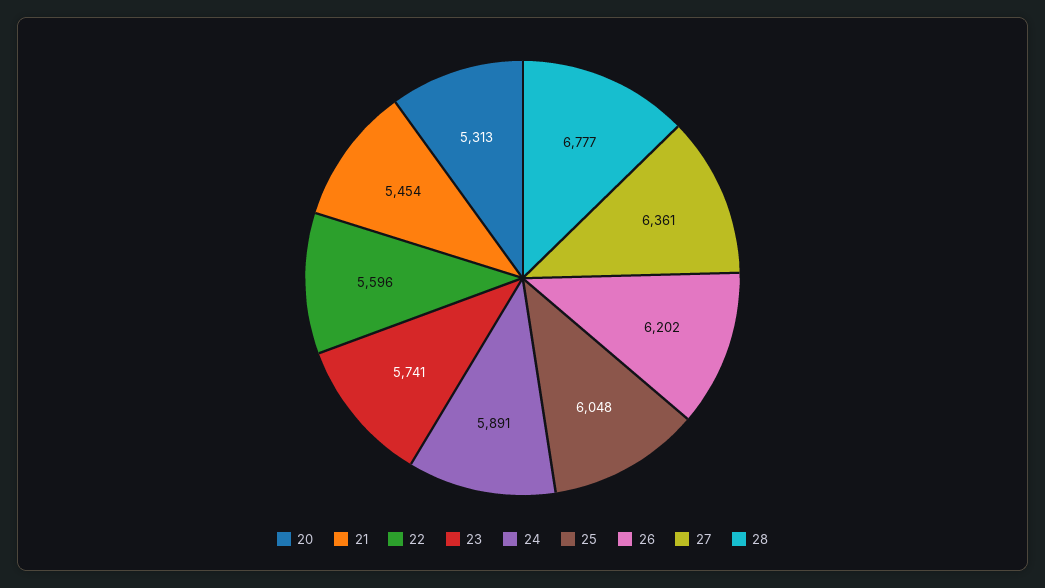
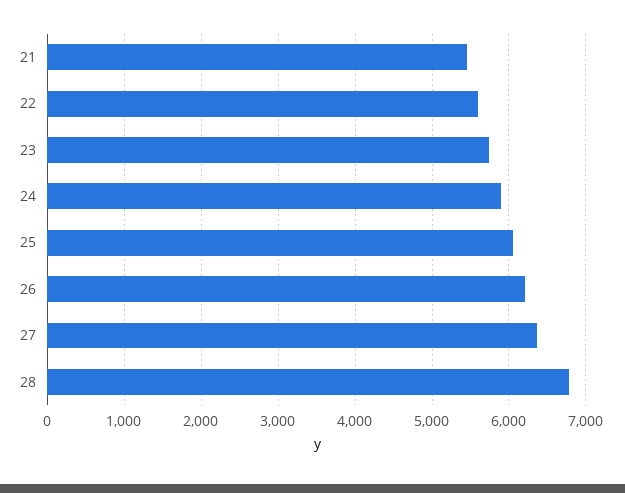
20: 5313 -> none

